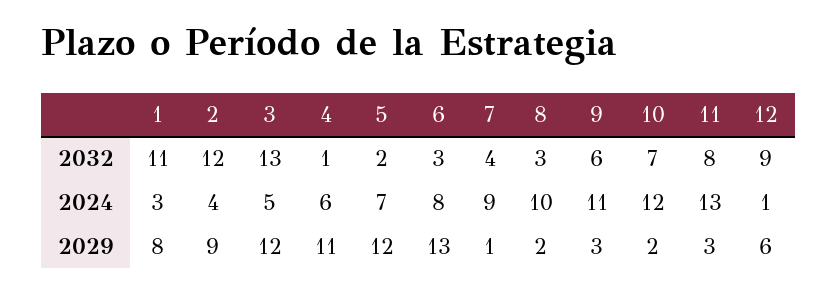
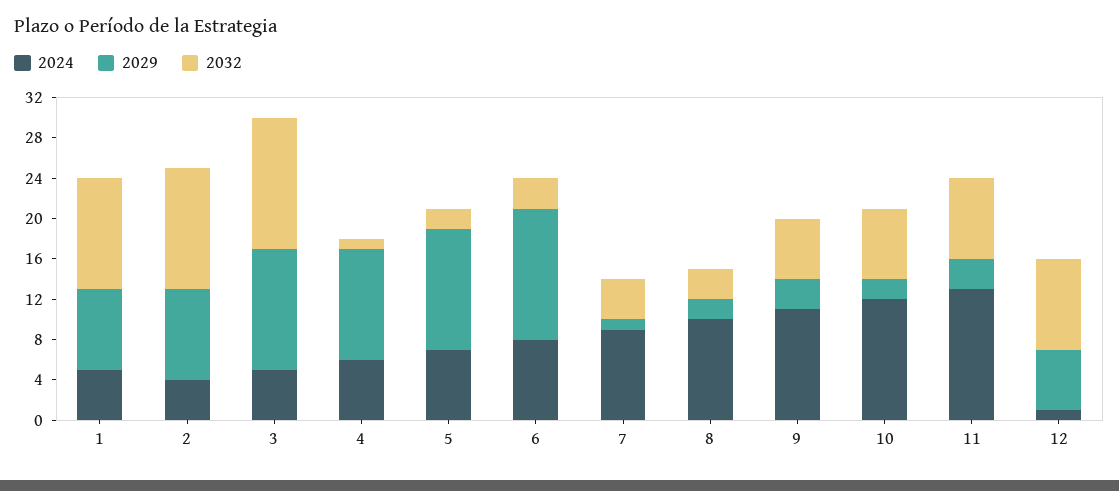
2024, 1: 3 -> 5

